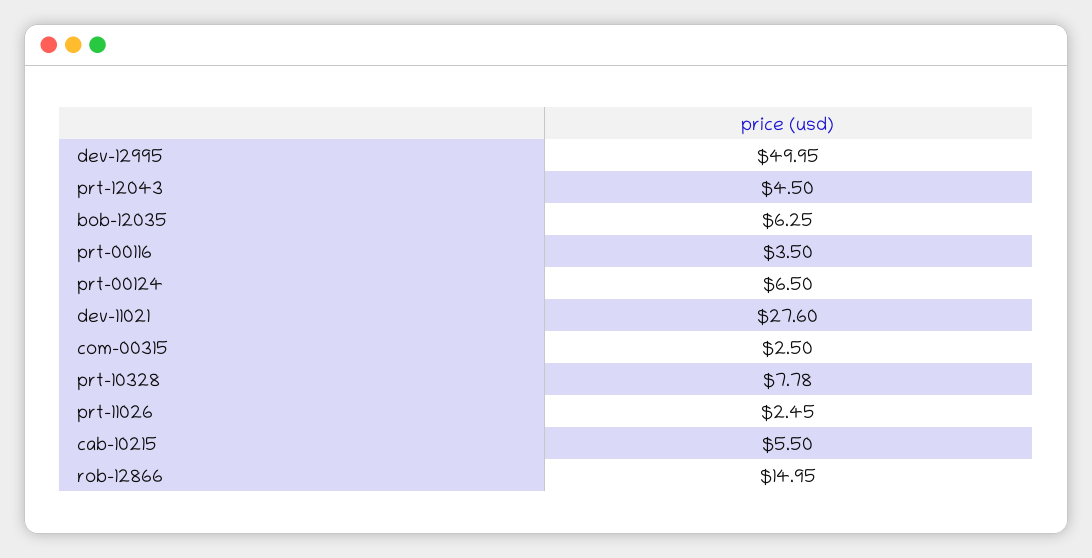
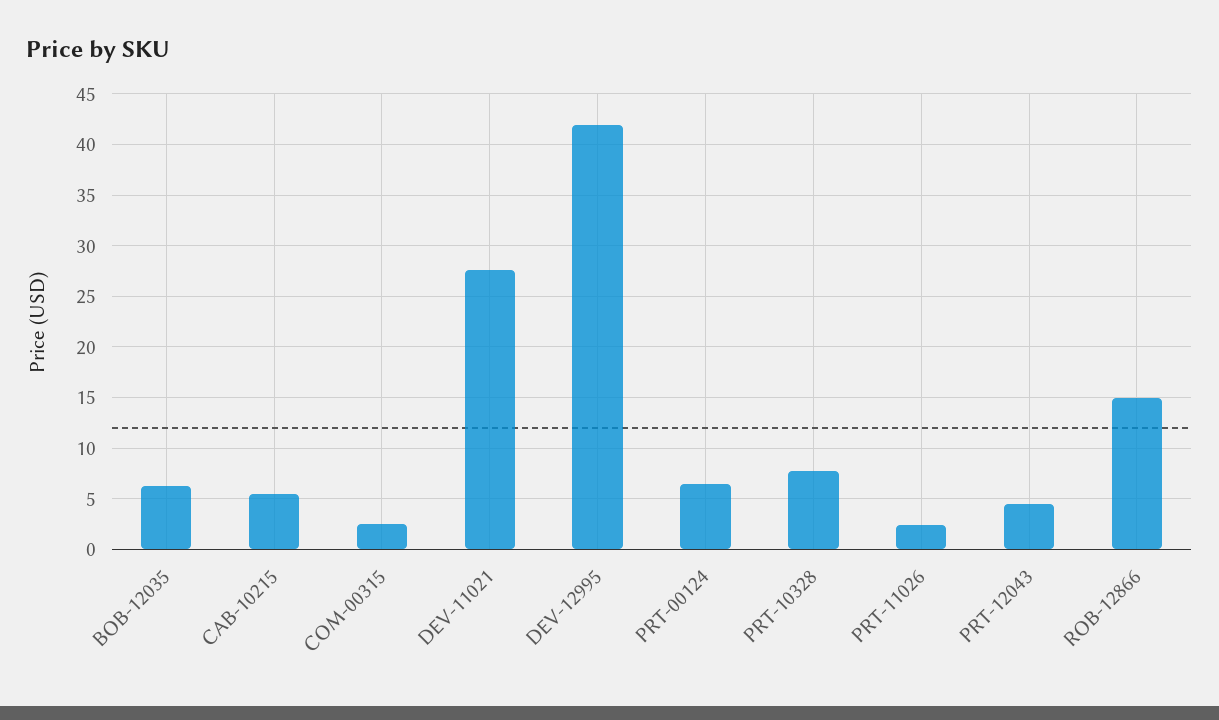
dev-12995: 49.95 -> 42
prt-00116: 3.5 -> none

